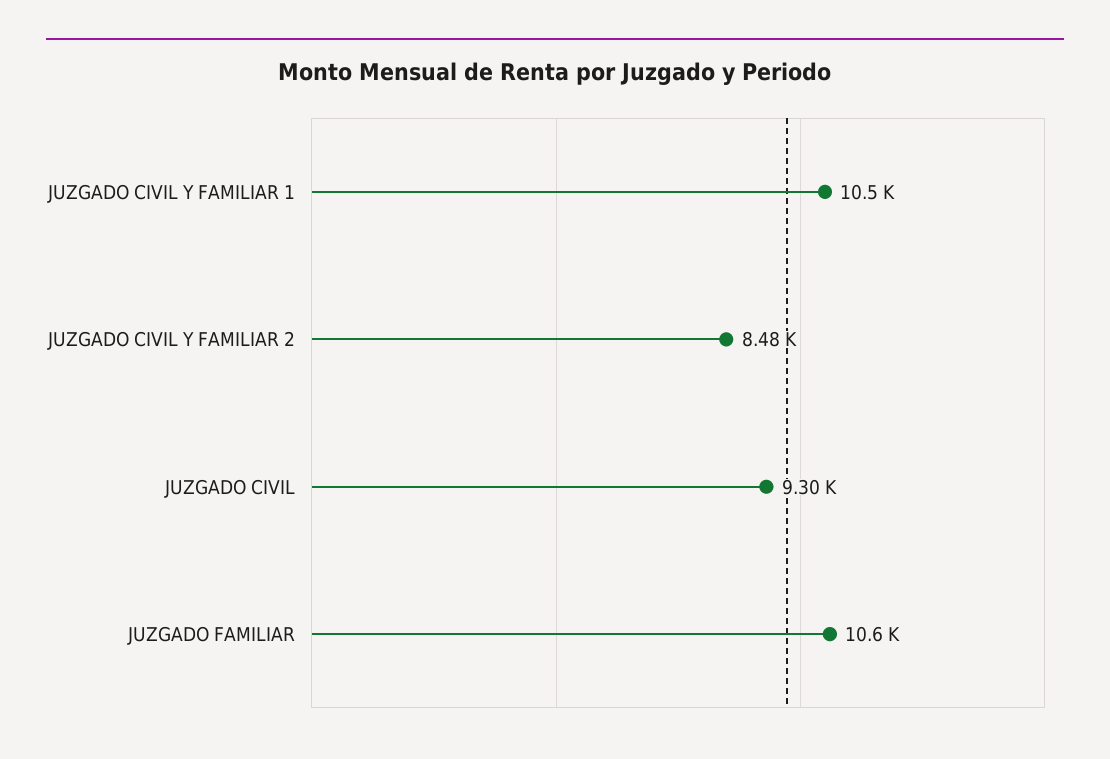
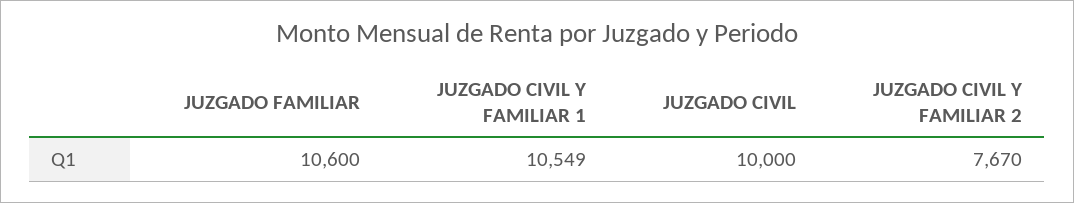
JUZGADO CIVIL Y FAMILIAR 2: 8480 -> 7670
JUZGADO CIVIL: 9300 -> 10000

